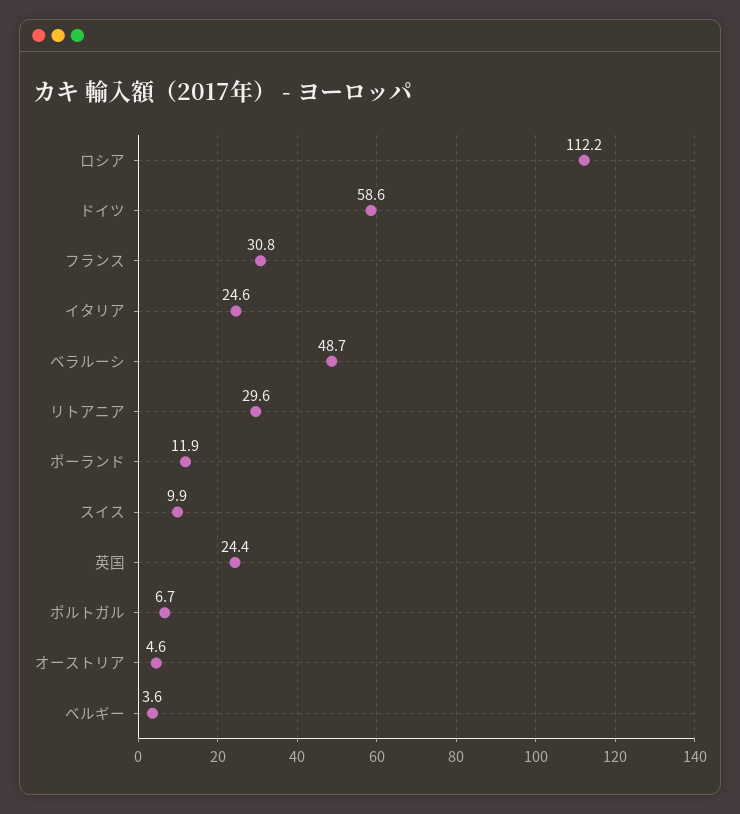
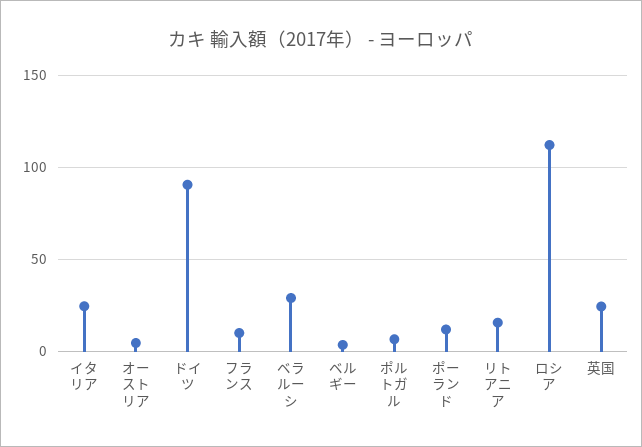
ドイツ: 58.6 -> 90
フランス: 30.8 -> 10
ベラルーシ: 48.7 -> 30
リトアニア: 29.6 -> 15
スイス: 9.9 -> none

